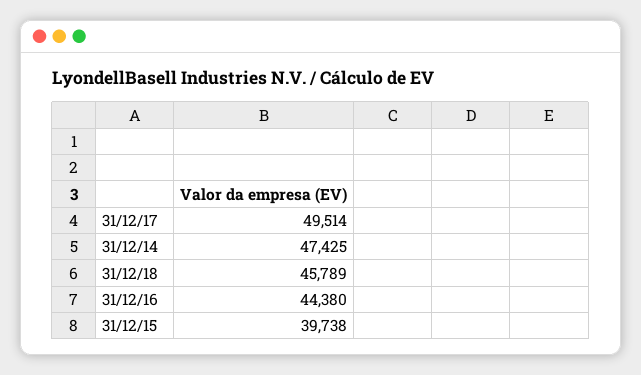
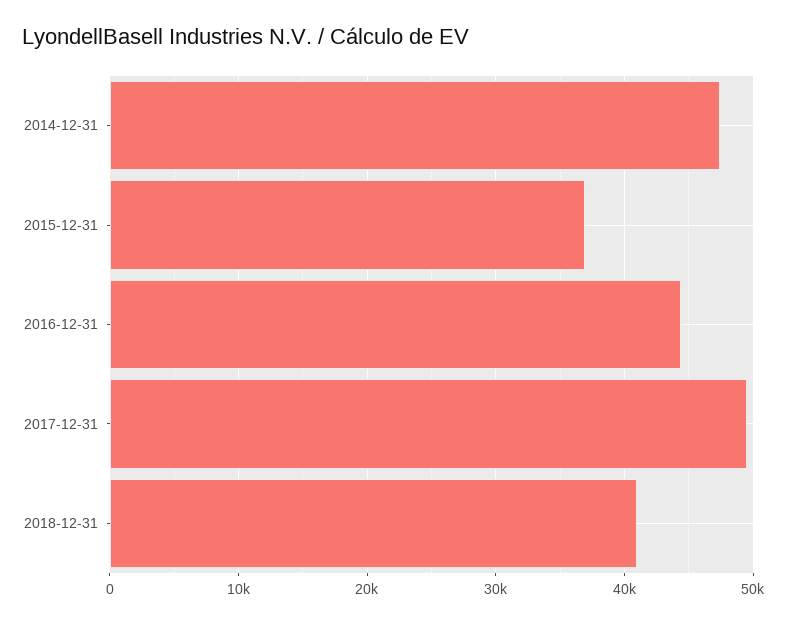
31/12/18: 45789 -> 41000
31/12/15: 39738 -> 37000

